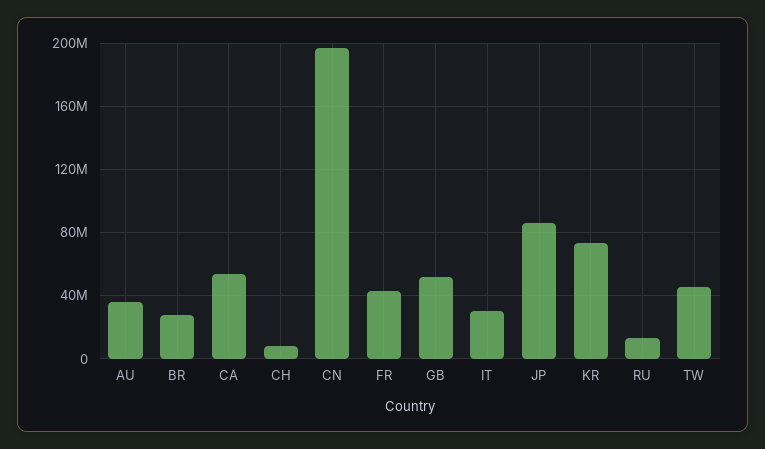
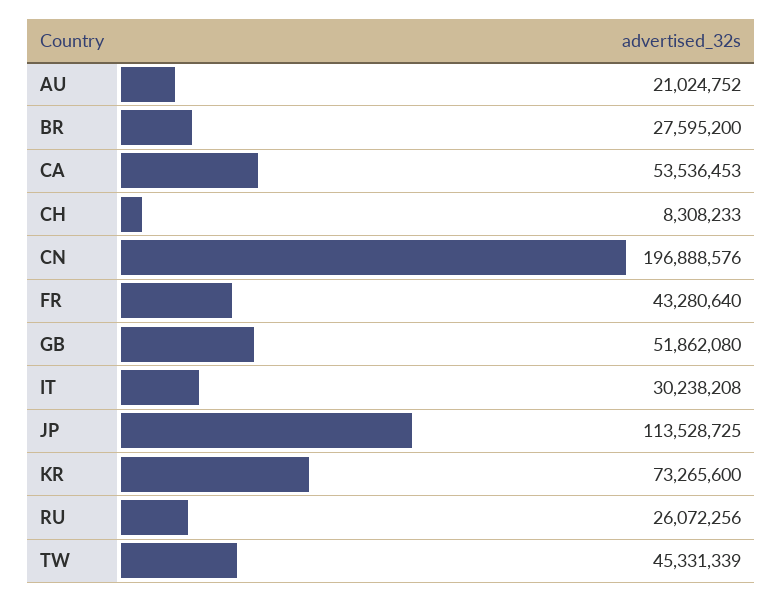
AU: 35000000 -> 21024752
JP: 85000000 -> 113528725
RU: 15000000 -> 26072256

